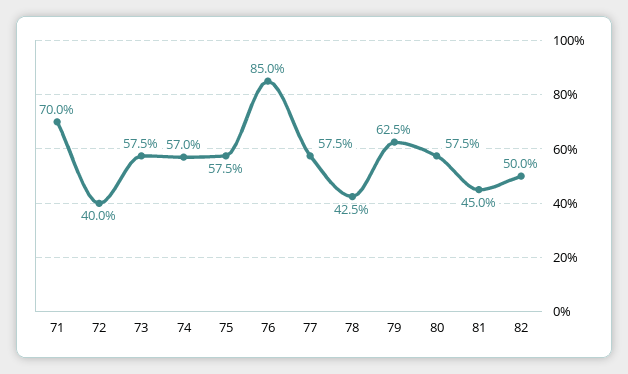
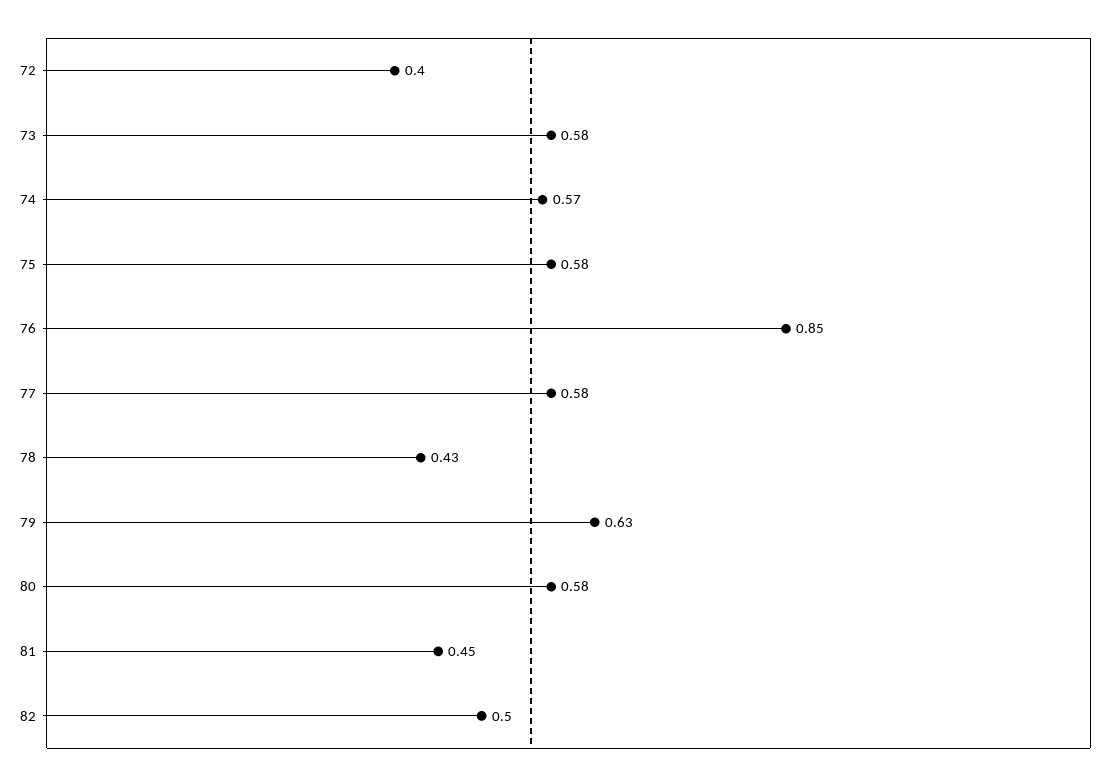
71: 0.7 -> none

